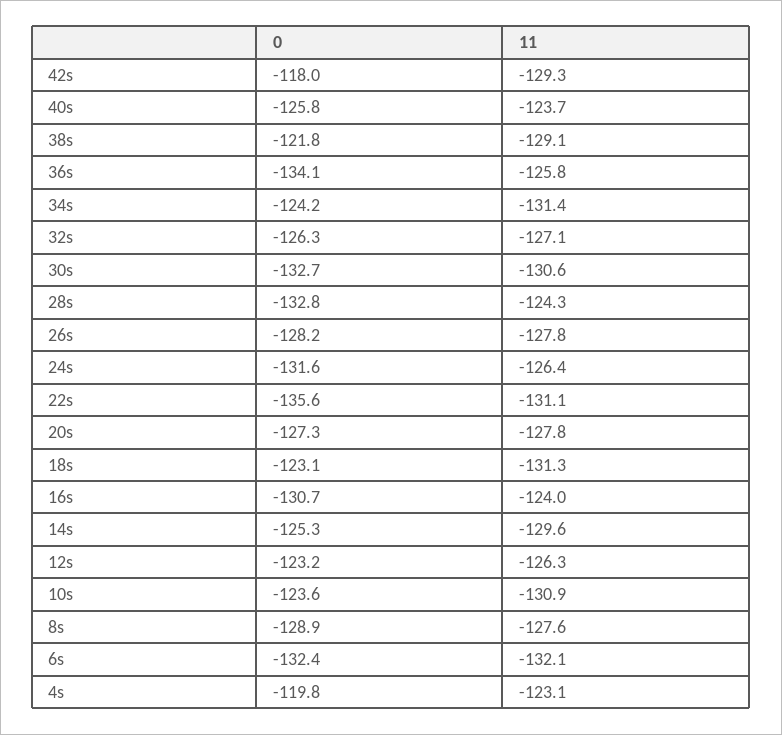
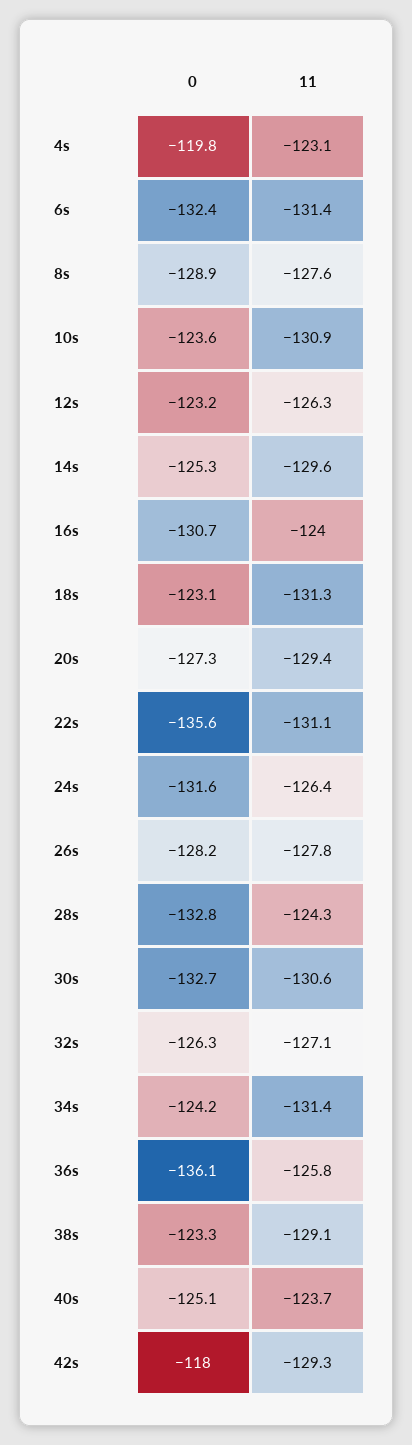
0, 40s: -125.8 -> -125.1
0, 38s: -121.8 -> -123.3
0, 36s: -134.1 -> -136.1
11, 20s: -127.8 -> -129.4
11, 6s: -132.1 -> -131.4

